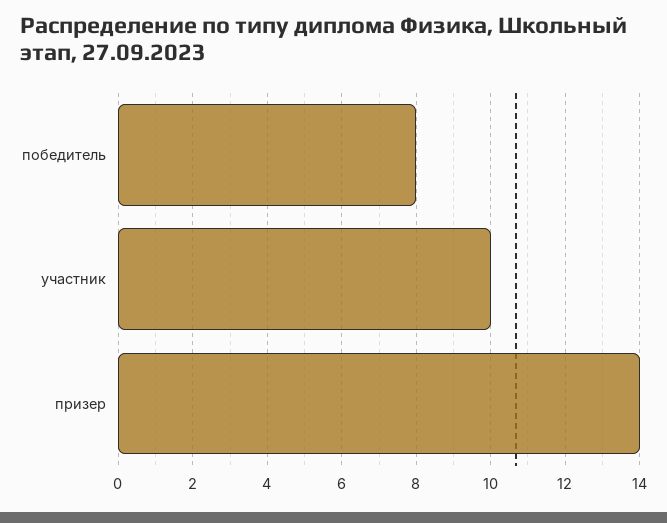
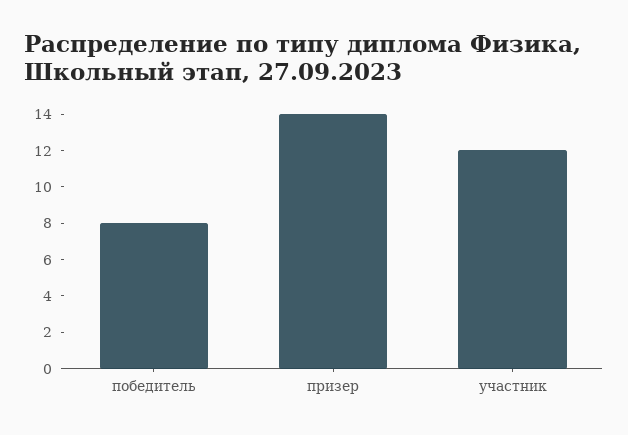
участник: 10 -> 12

